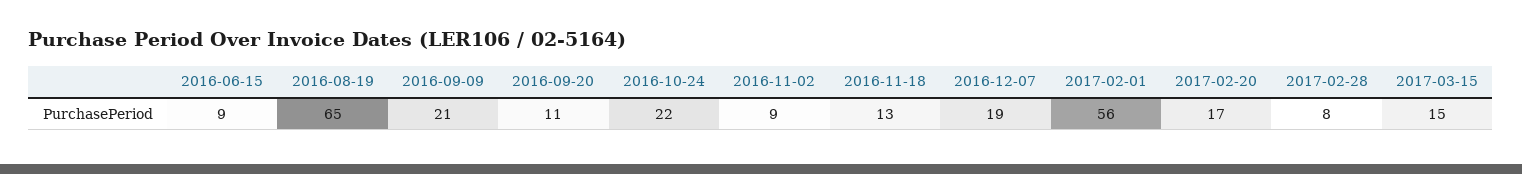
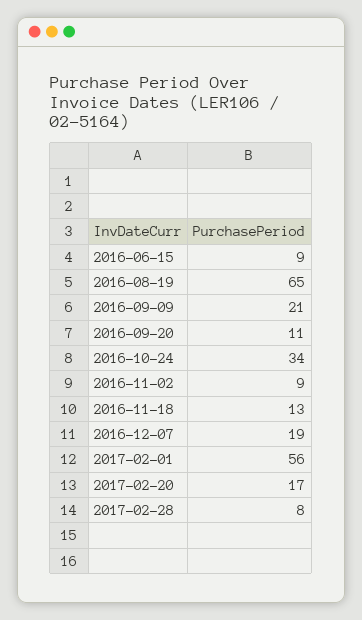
2016-10-24: 22 -> 34
2017-03-15: 15 -> none

